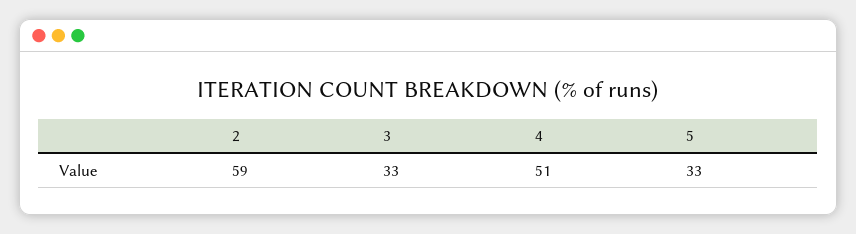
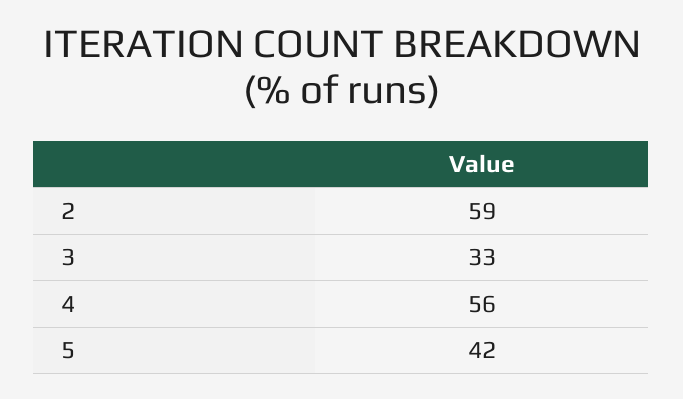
4: 51 -> 56
5: 33 -> 42

